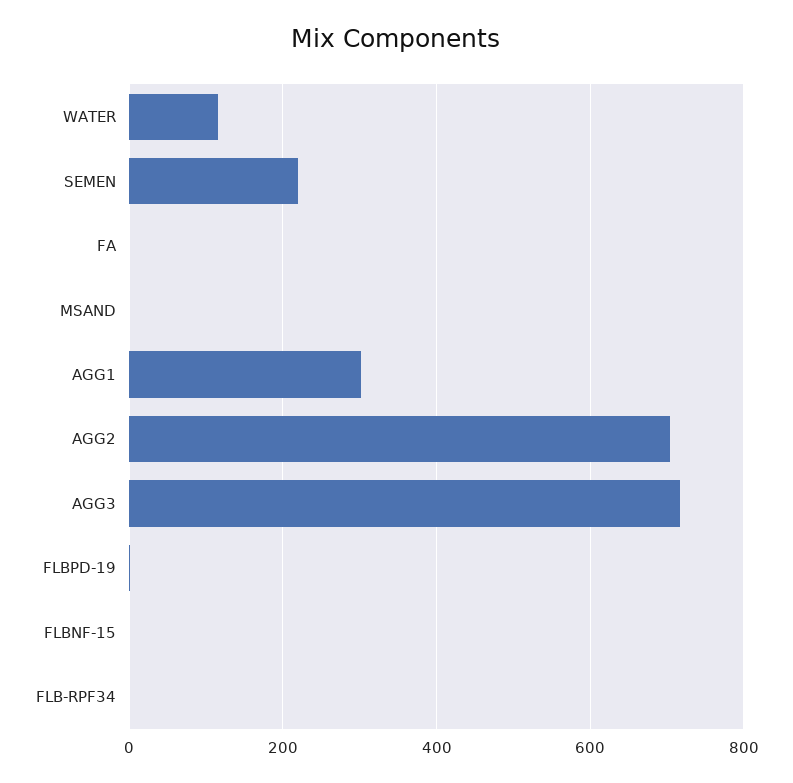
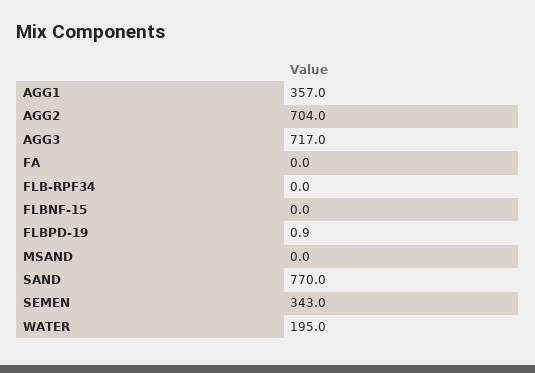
WATER: 120 -> 195
SEMEN: 220 -> 343
AGG1: 300 -> 357
SAND: none -> 770

